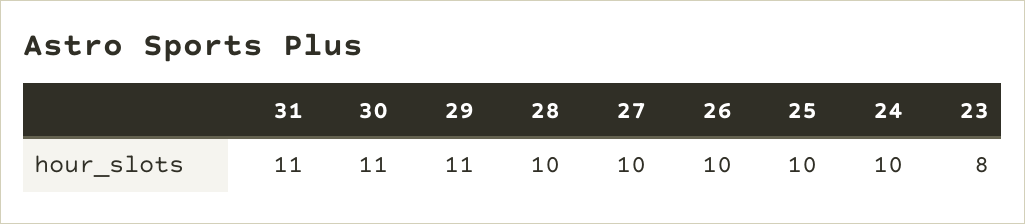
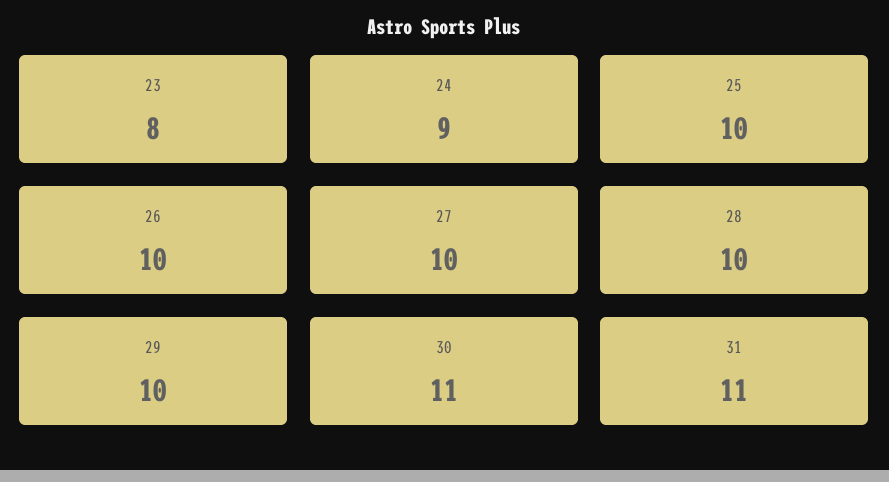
29: 11 -> 10
24: 10 -> 9

